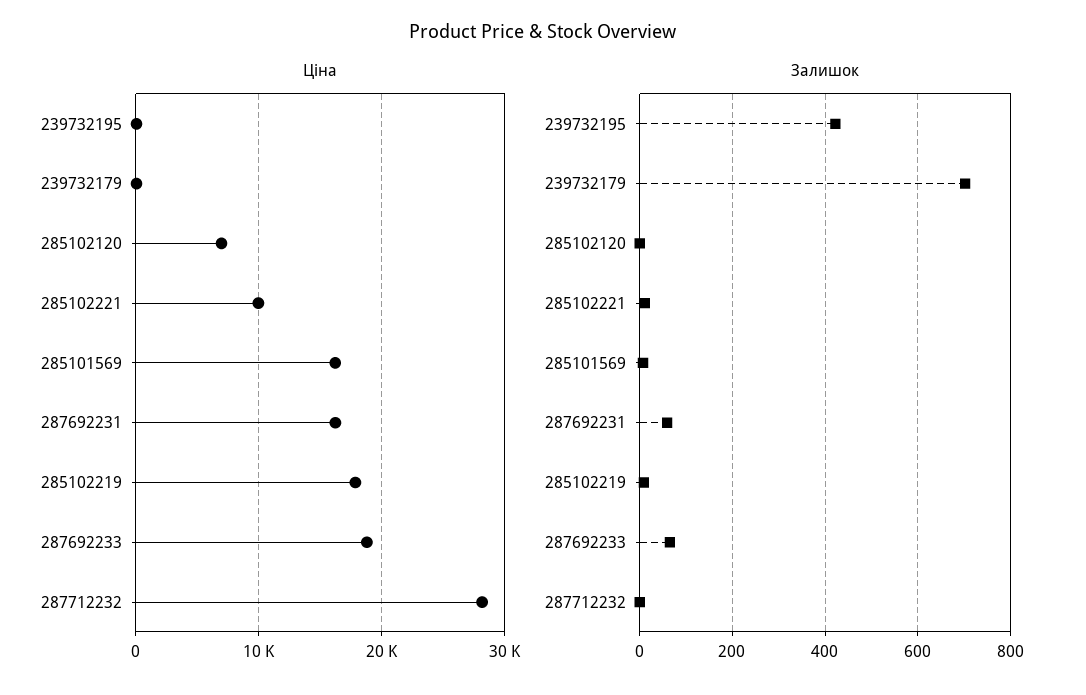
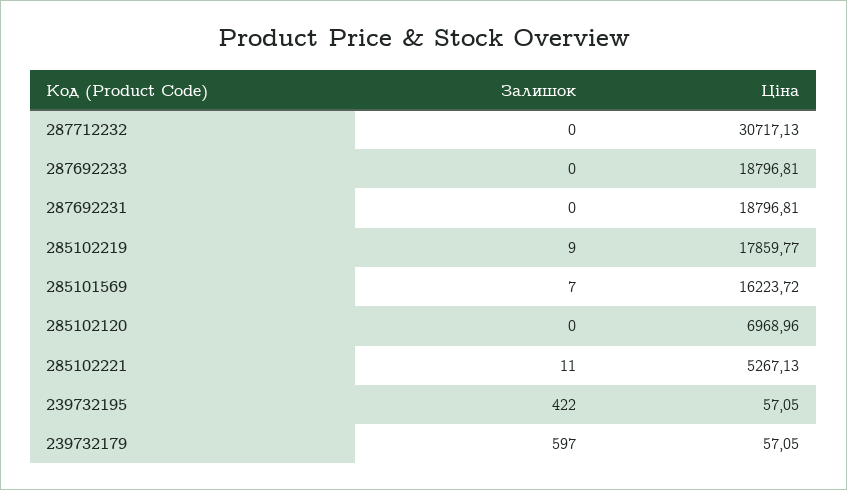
Ціна, 285102221: 10000 -> 5267.13
Ціна, 287692231: 16000 -> 18796.81
Ціна, 287712232: 28000 -> 30717.13
Залишок, 239732179: 700 -> 597
Залишок, 287692231: 60 -> 0
Залишок, 287692233: 60 -> 0

